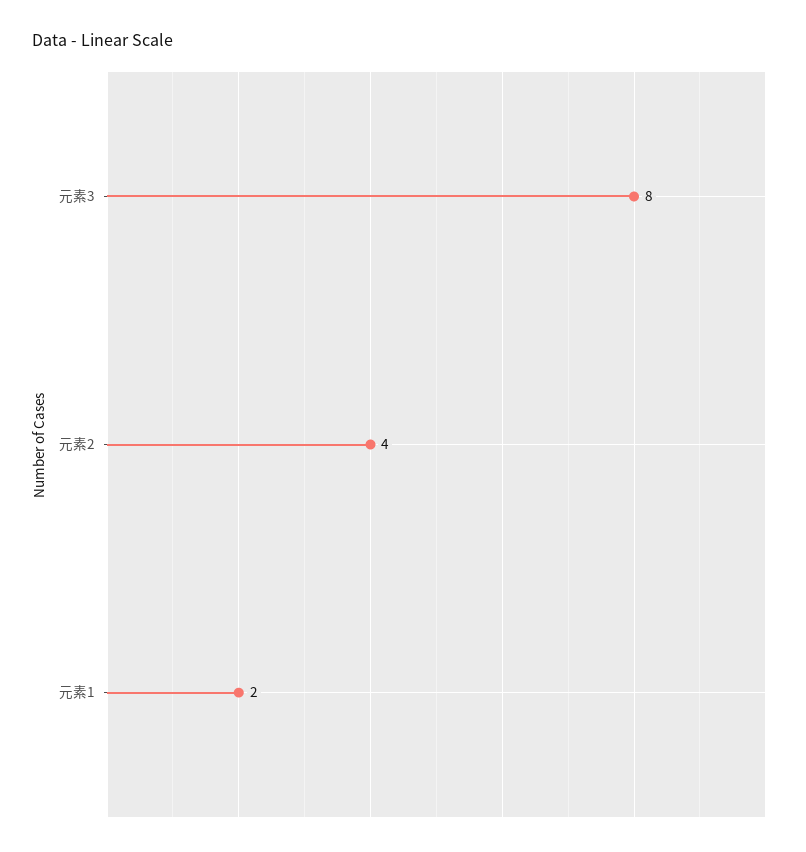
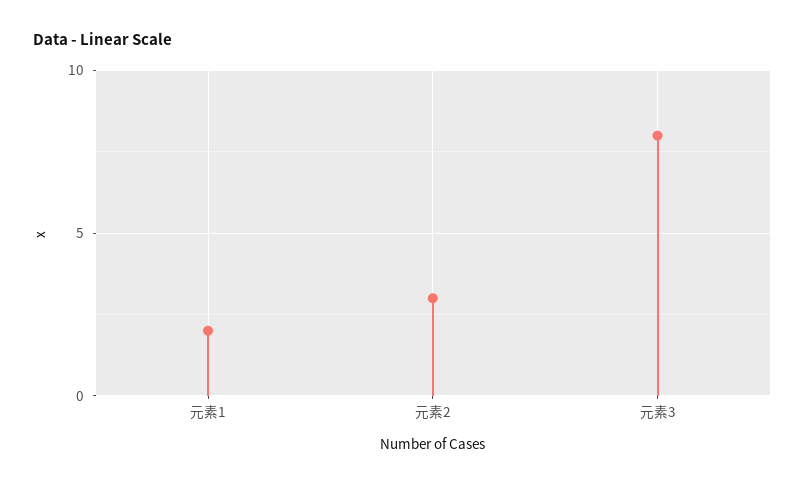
元素2: 4 -> 3

